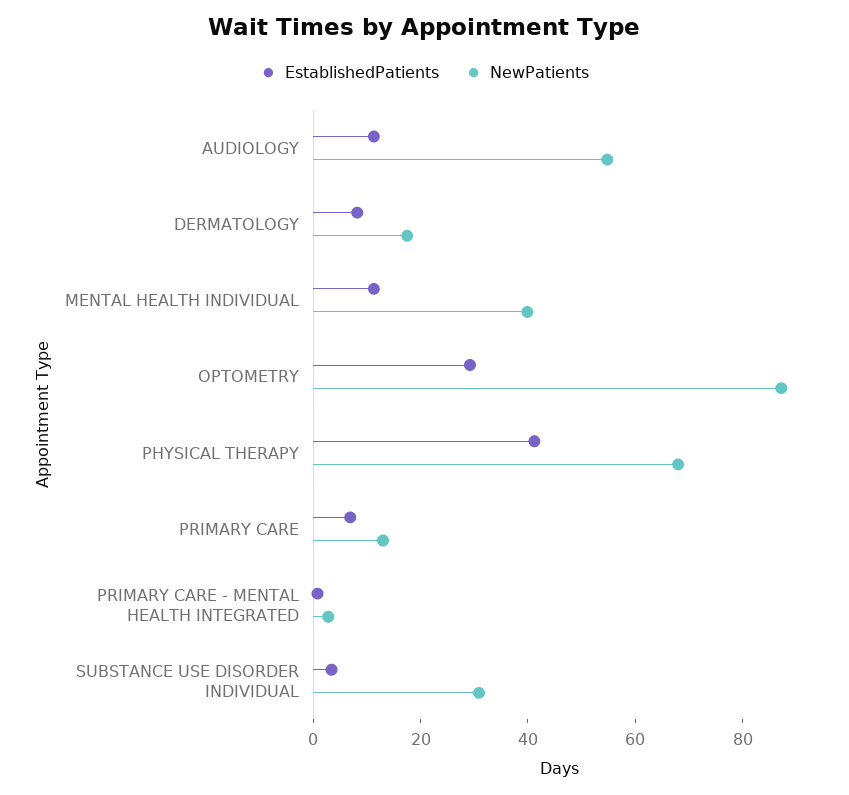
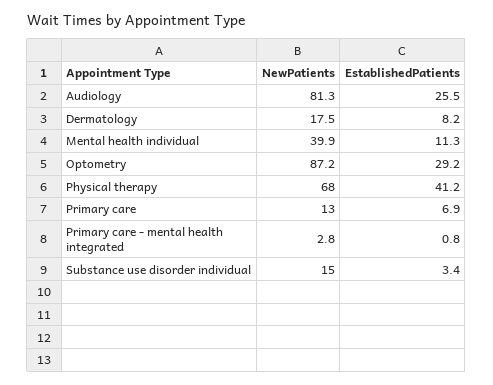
EstablishedPatients, AUDIOLOGY: 10 -> 25.5
NewPatients, AUDIOLOGY: 55 -> 81.3
NewPatients, SUBSTANCE USE DISORDER INDIVIDUAL: 30 -> 15

